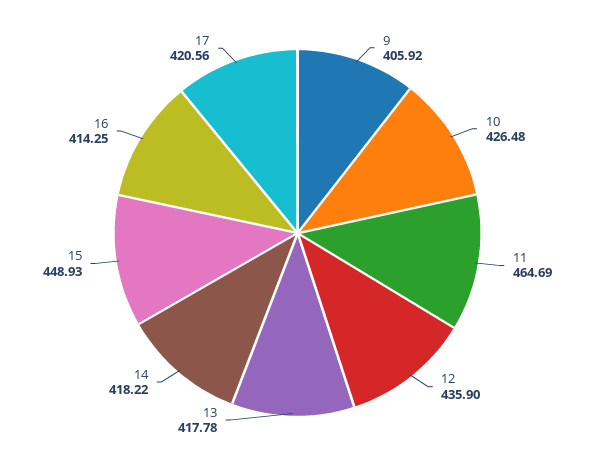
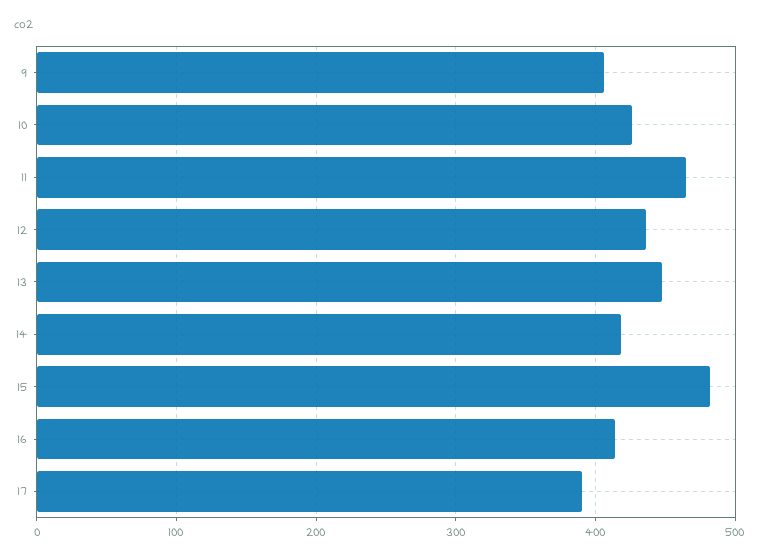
13: 417.78 -> 450
15: 448.93 -> 480
17: 420.56 -> 390

